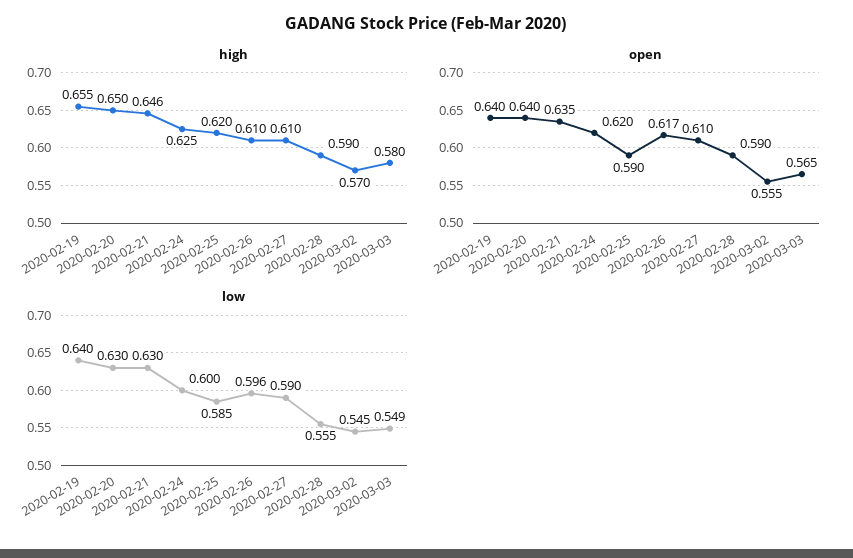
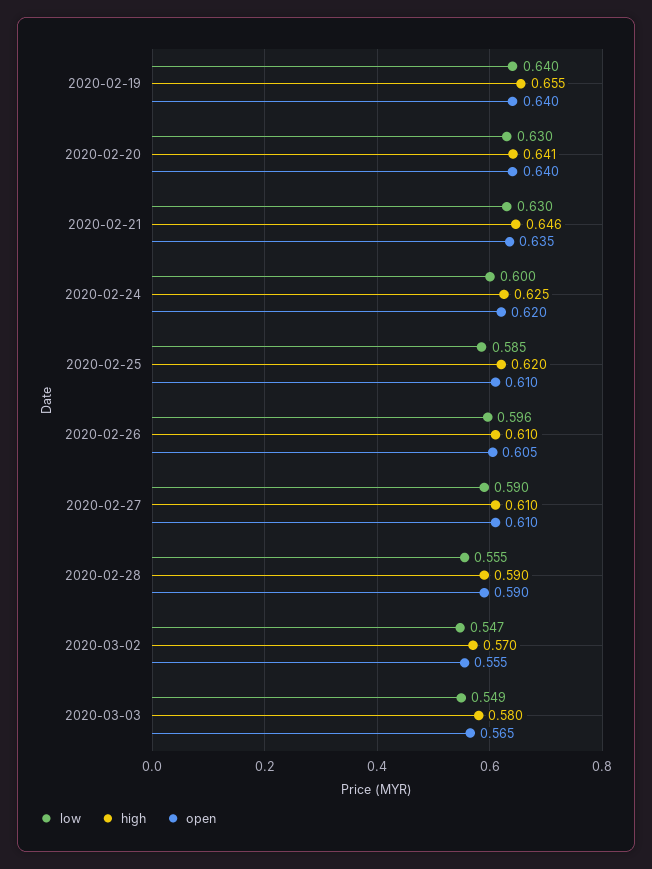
high, 2020-02-20: 0.65 -> 0.641
open, 2020-02-25: 0.59 -> 0.61
open, 2020-02-26: 0.617 -> 0.605
low, 2020-03-02: 0.545 -> 0.547

